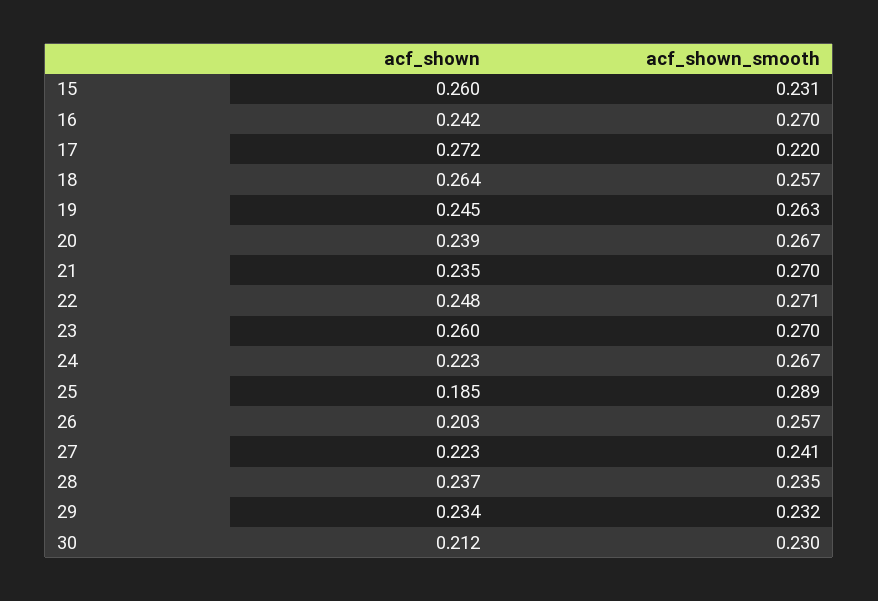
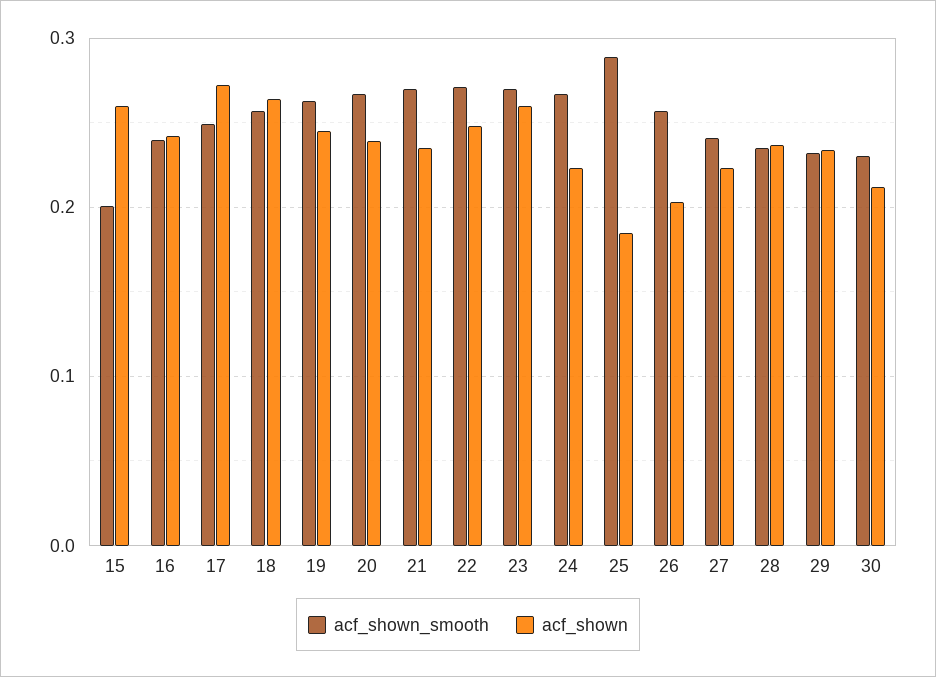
acf_shown_smooth, 15: 0.231 -> 0.2
acf_shown_smooth, 16: 0.27 -> 0.24
acf_shown_smooth, 17: 0.22 -> 0.25

